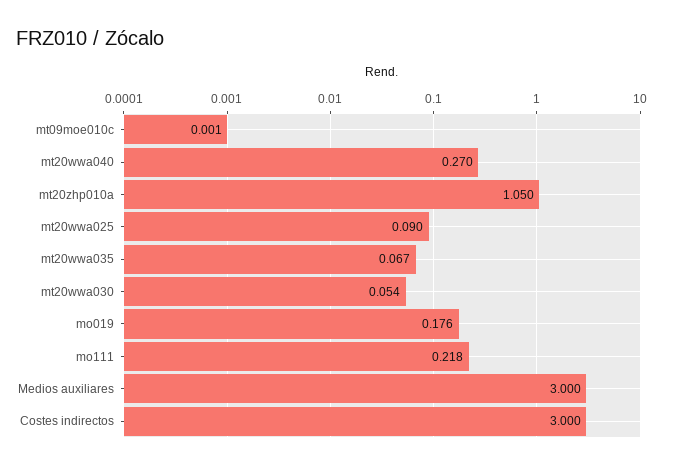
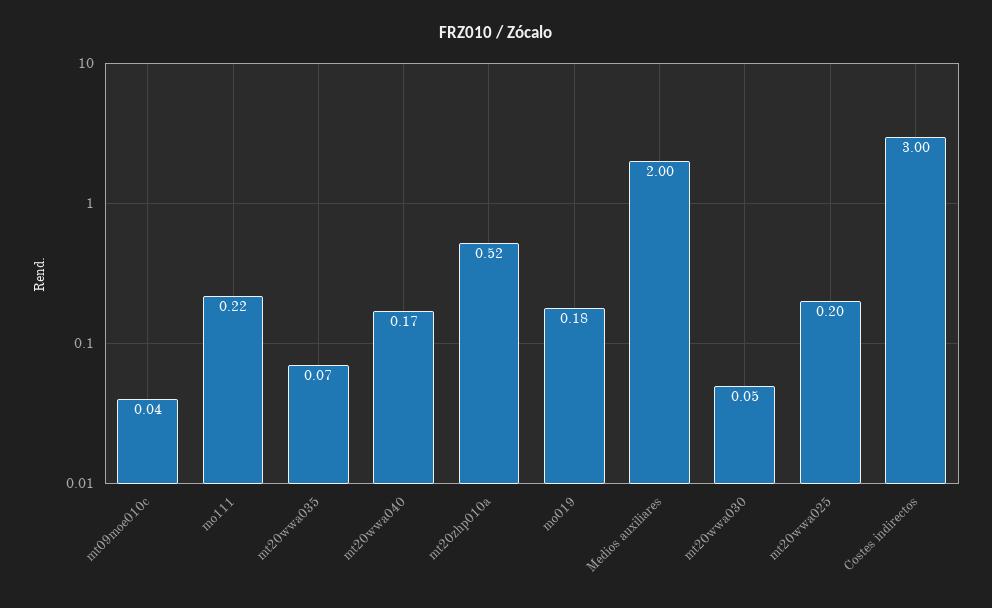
mt09moe010c: 0.001 -> 0.04
mt20wwa040: 0.27 -> 0.17
mt20zhp010a: 1.05 -> 0.52
mt20wwa025: 0.09 -> 0.2
Medios auxiliares: 3 -> 2

